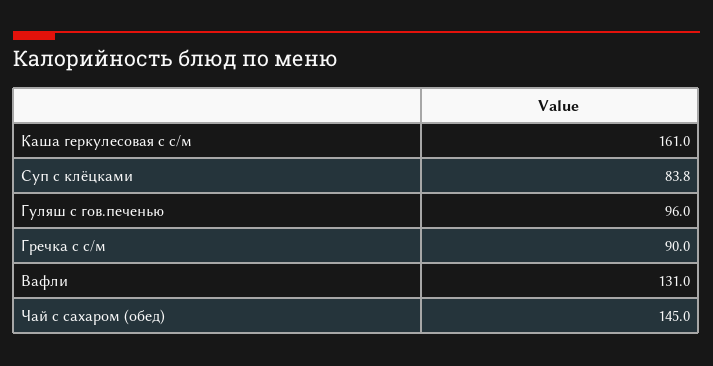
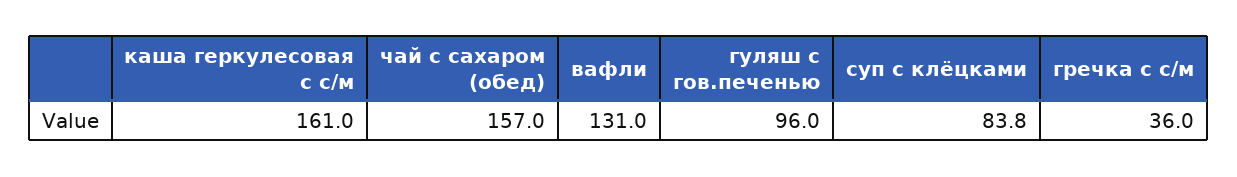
Гречка с с/м: 90 -> 36
Чай с сахаром (обед): 145 -> 157

